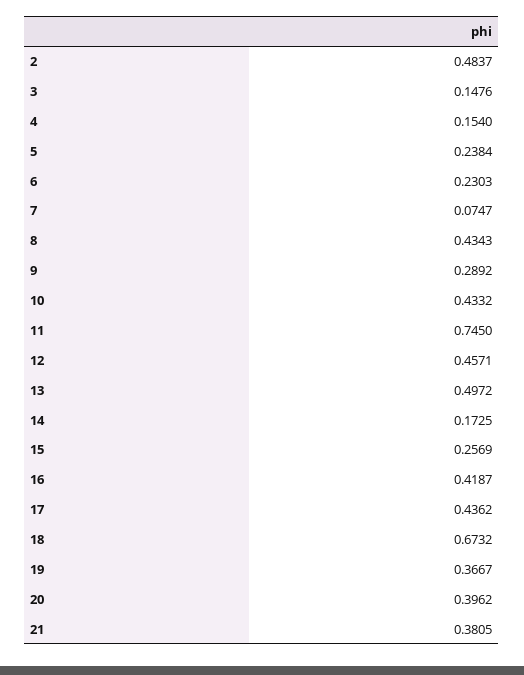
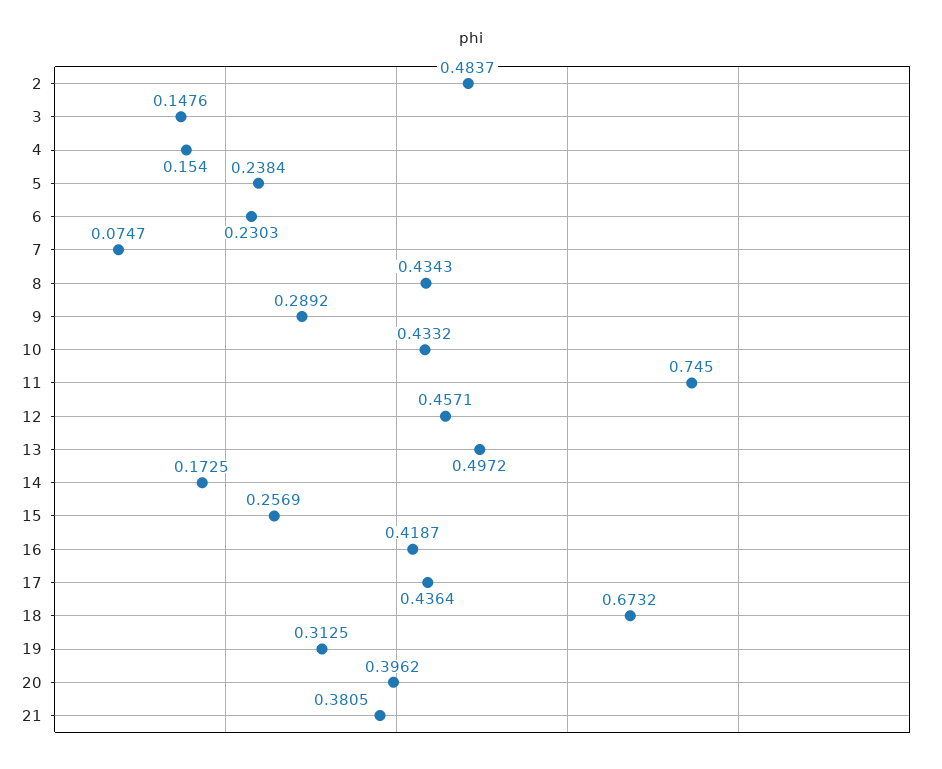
17: 0.4362 -> 0.4364
19: 0.3667 -> 0.3125

